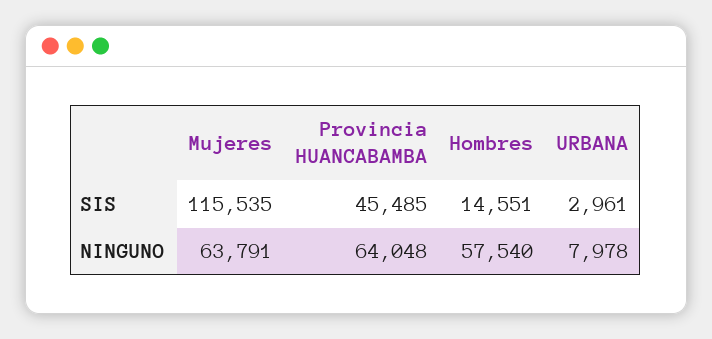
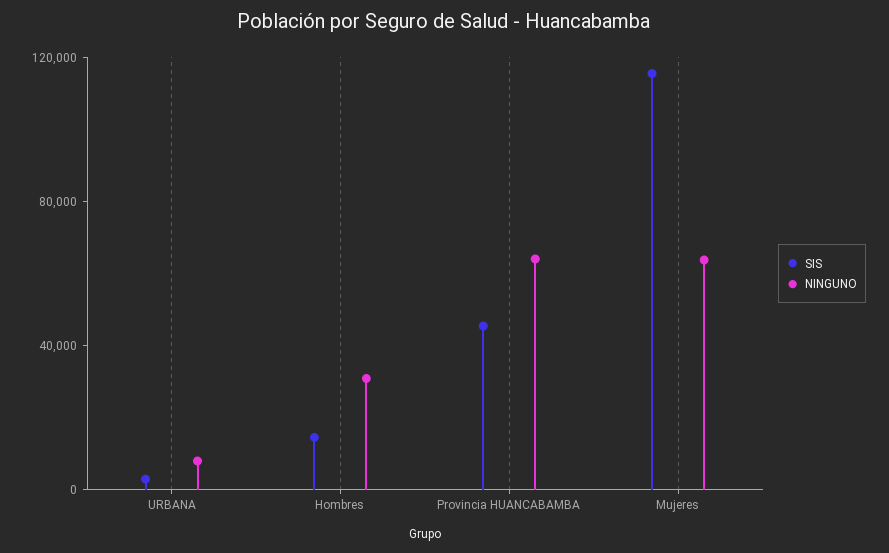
NINGUNO, Hombres: 57540 -> 30000

